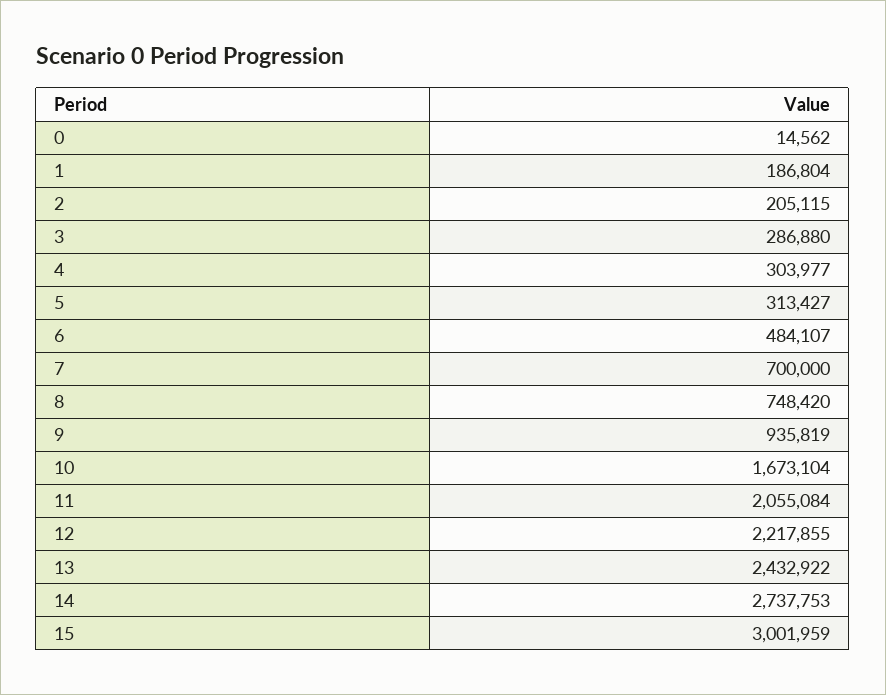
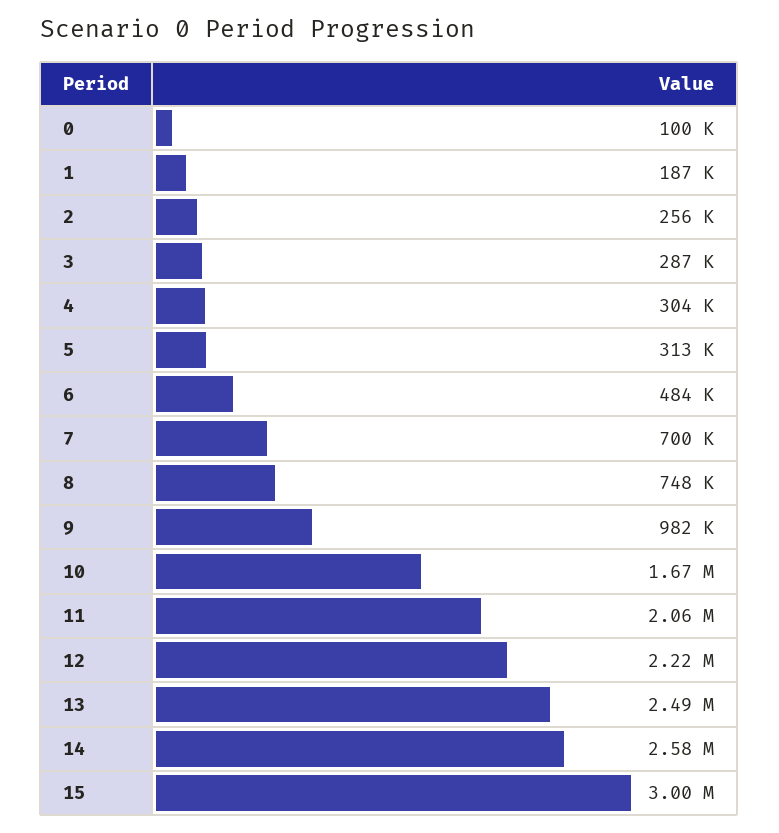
0: 14562 -> 100000
2: 205115 -> 256000
9: 935819 -> 982000
13: 2432922 -> 2490000
14: 2737753 -> 2580000

